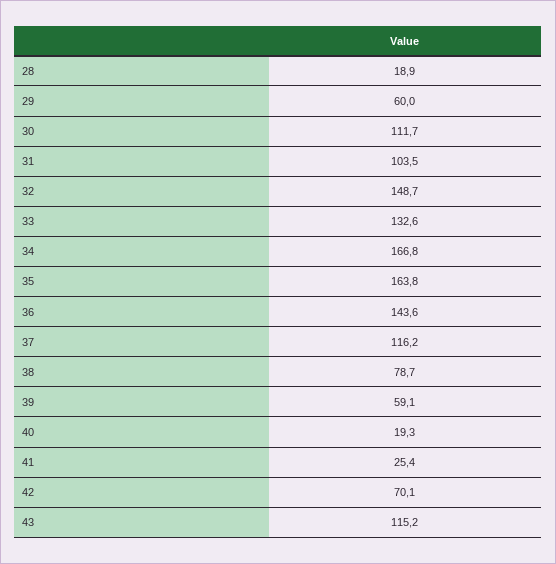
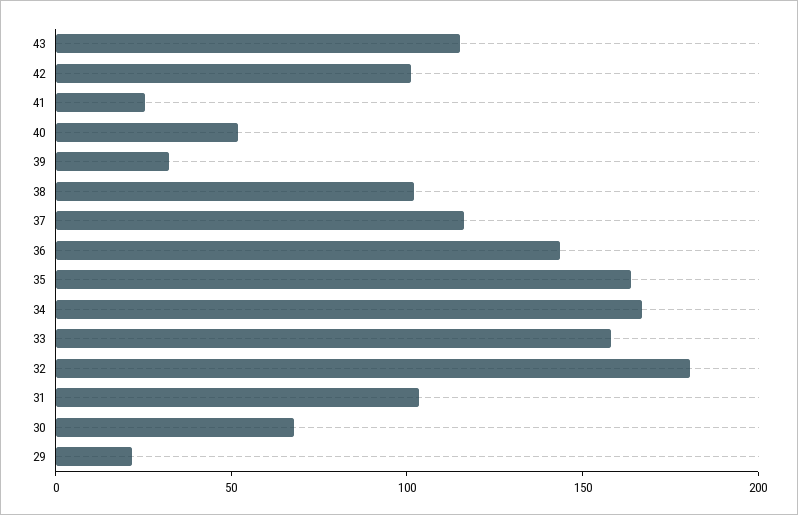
28: 18.9 -> none
29: 60 -> 20
30: 111.7 -> 70
32: 148.7 -> 180
33: 132.6 -> 160
38: 78.7 -> 100
39: 59.1 -> 30
40: 19.3 -> 50
42: 70.1 -> 100

